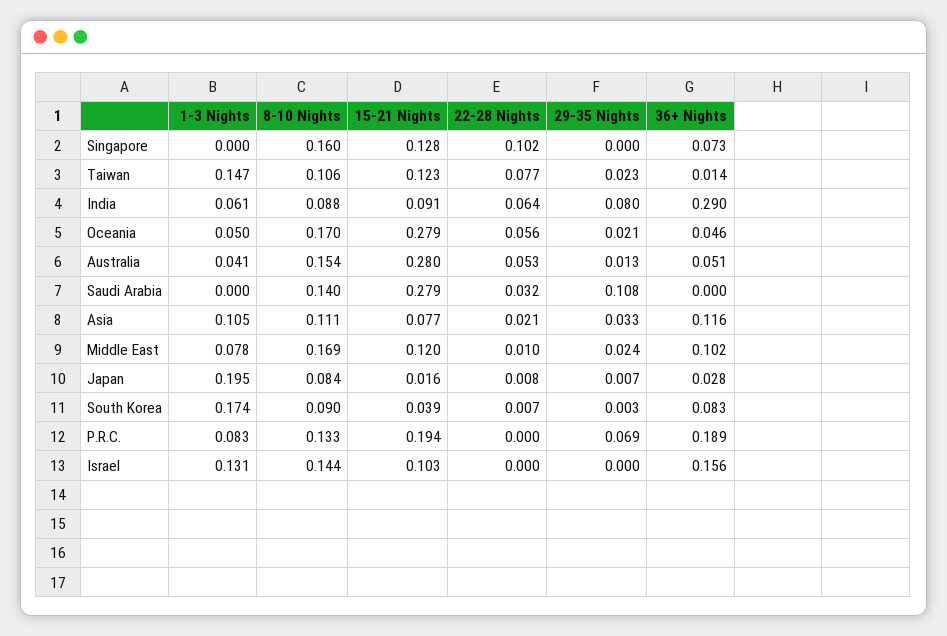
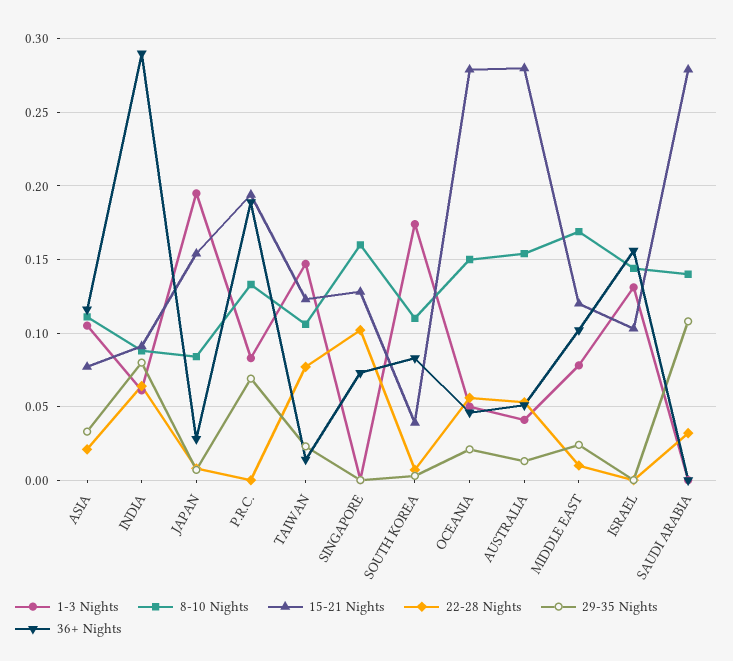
8-10 Nights, Oceania: 0.17 -> 0.15
15-21 Nights, Japan: 0.016 -> 0.155
8-10 Nights, South Korea: 0.09 -> 0.11

